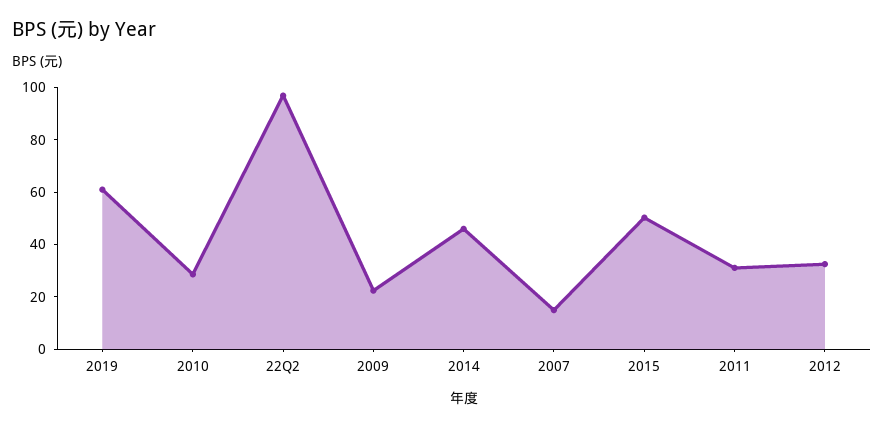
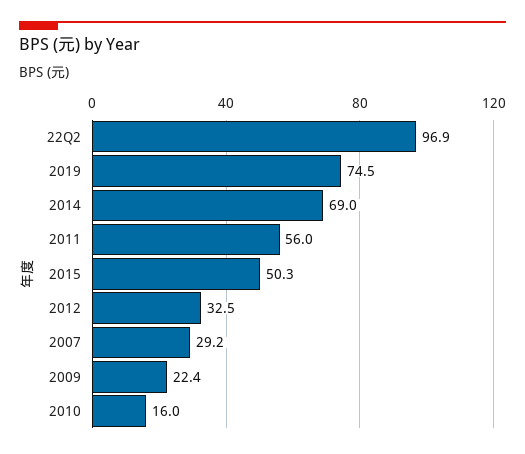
2019: 60 -> 74.5
2010: 30 -> 16
2014: 45 -> 69
2007: 15 -> 29.2
2011: 30 -> 56

